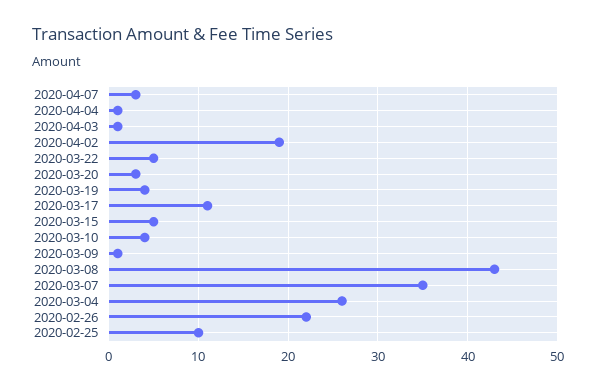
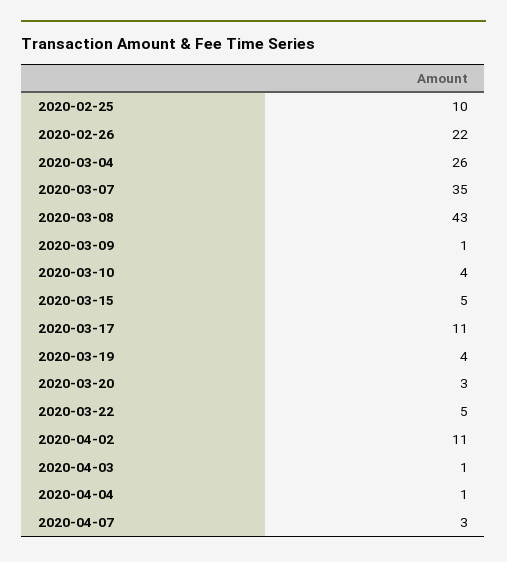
2020-04-02: 19 -> 11

